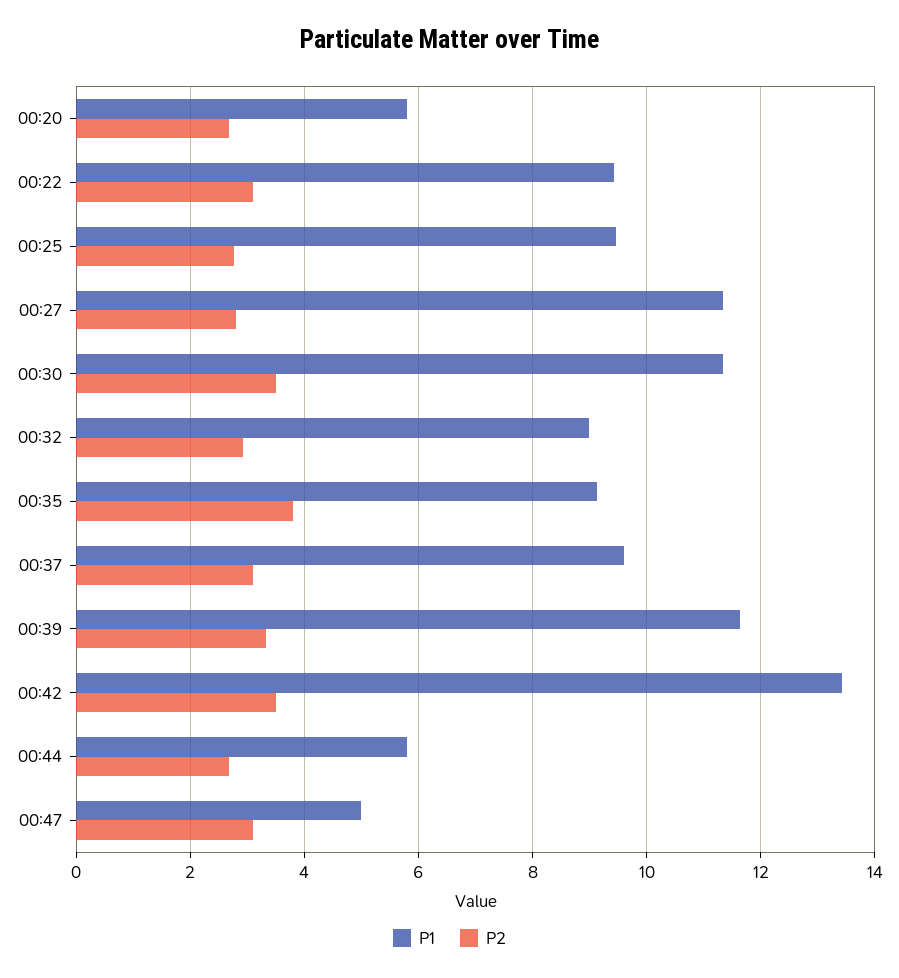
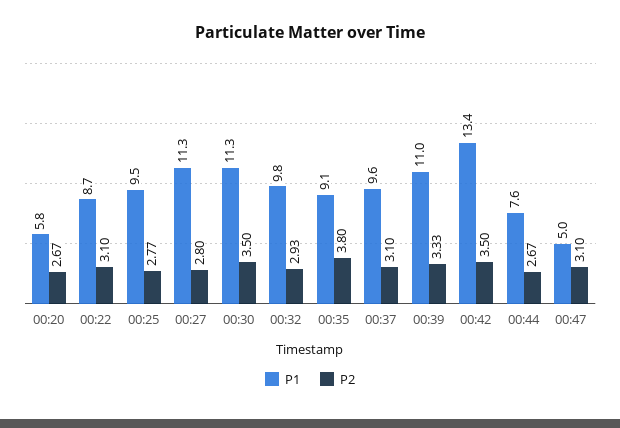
P1, 00:22: 9.4 -> 8.7
P1, 00:32: 9 -> 9.8
P1, 00:39: 11.6 -> 11
P1, 00:44: 5.8 -> 7.6

